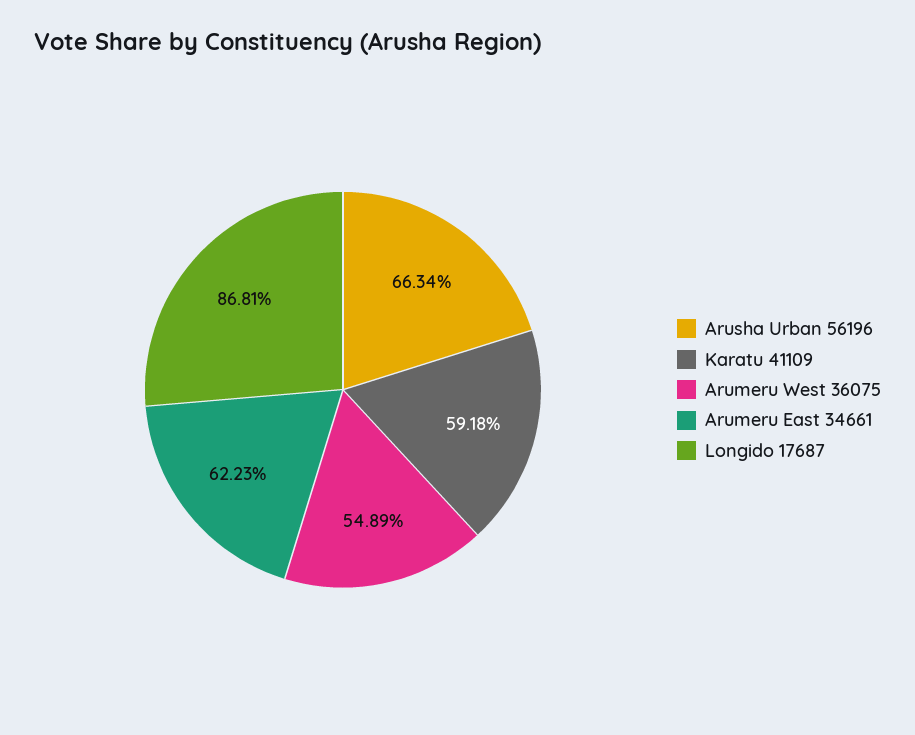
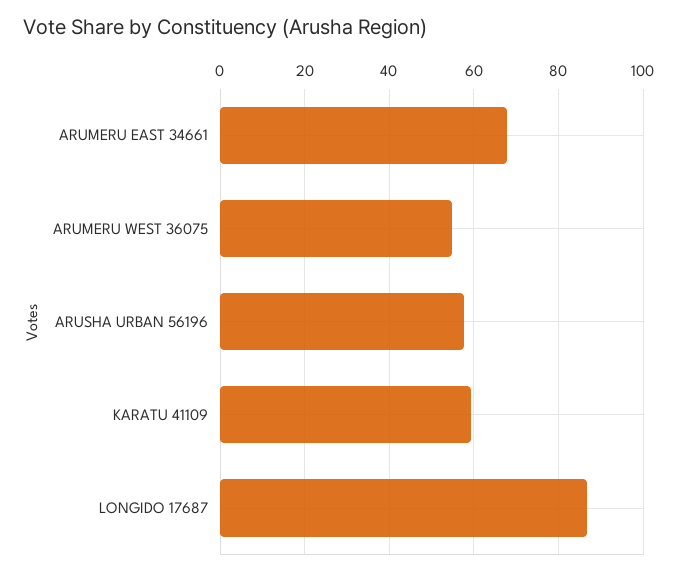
Arusha Urban 56196: 66.34 -> 58
Arumeru East 34661: 62.23 -> 68

